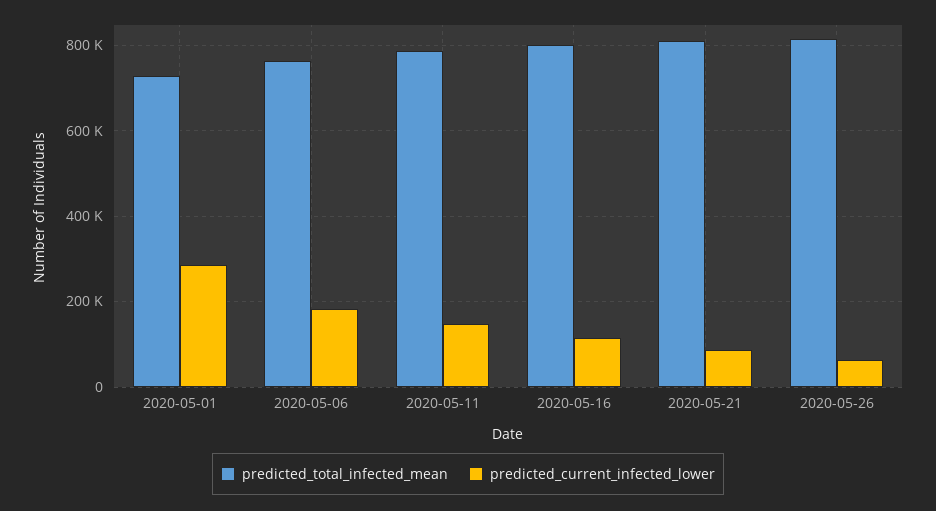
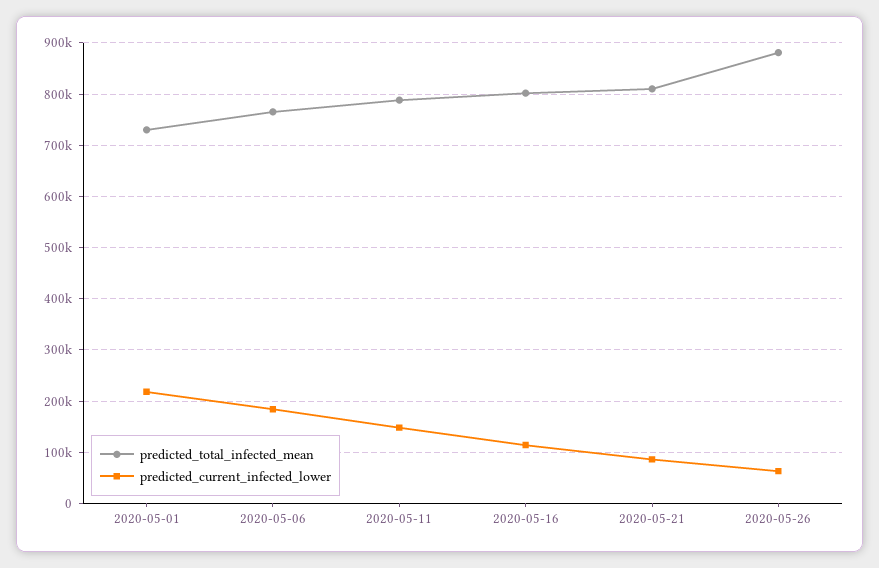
predicted_current_infected_lower, 2020-05-01: 280000 -> 220000
predicted_total_infected_mean, 2020-05-26: 820000 -> 880000

